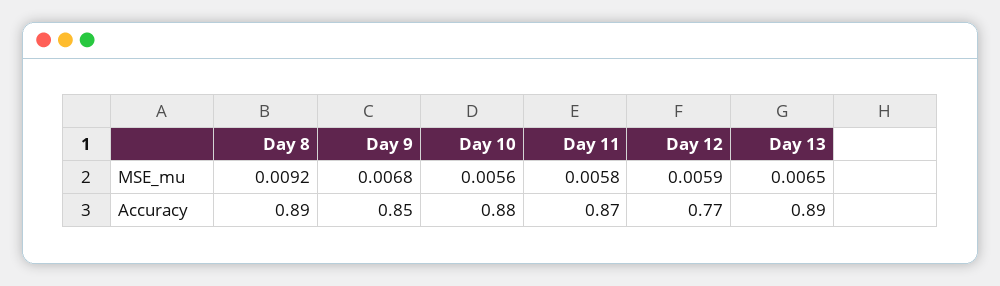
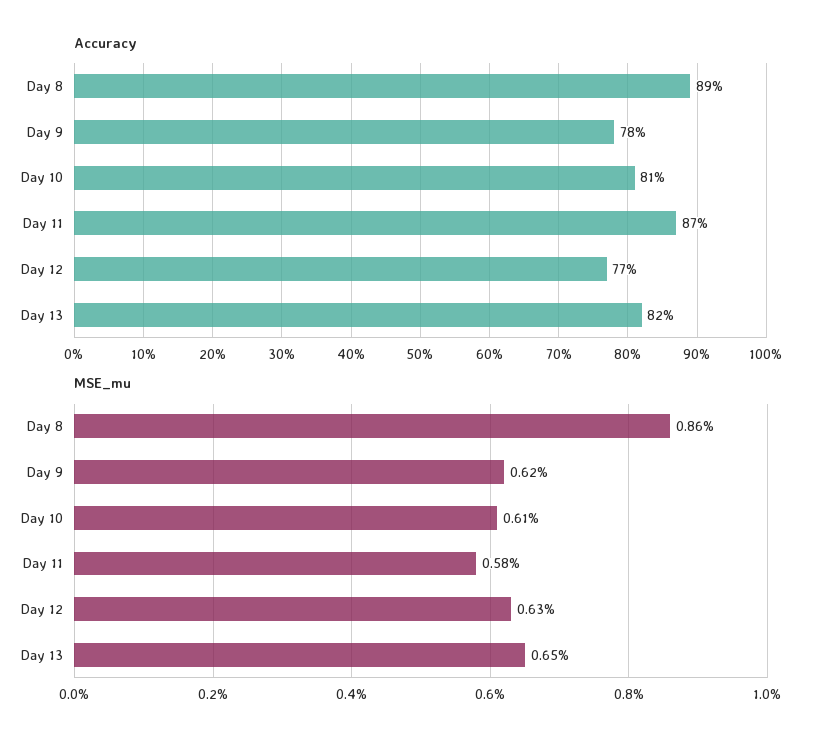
MSE_mu, Day 8: 0.0092 -> 0.0086
MSE_mu, Day 9: 0.0068 -> 0.0062
MSE_mu, Day 10: 0.0056 -> 0.0061
MSE_mu, Day 12: 0.0059 -> 0.0063
Accuracy, Day 9: 0.85 -> 0.78
Accuracy, Day 10: 0.88 -> 0.81
Accuracy, Day 13: 0.89 -> 0.82

